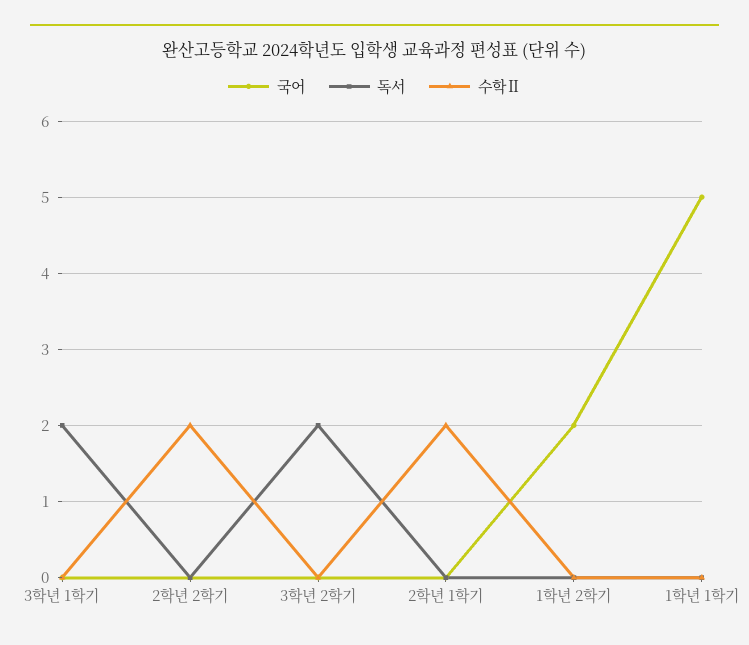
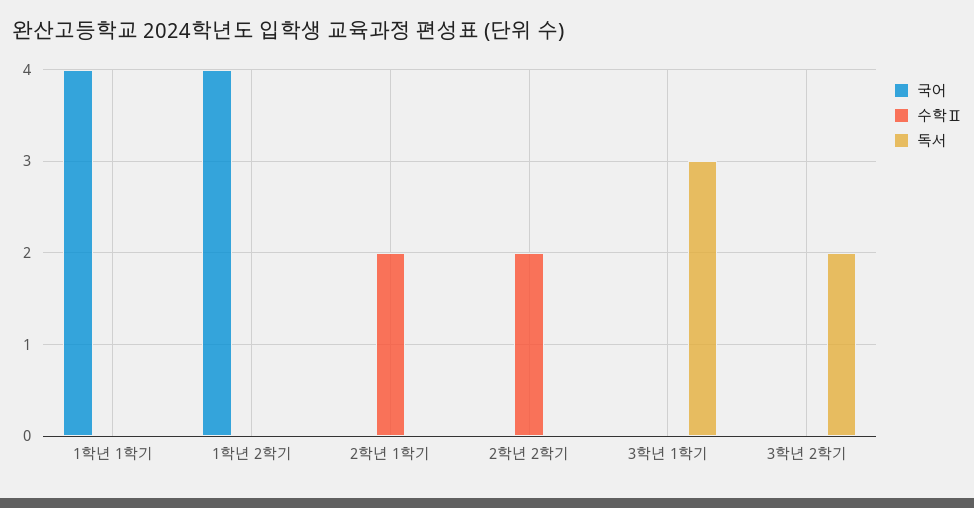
독서, 3학년 1학기: 2 -> 3
국어, 1학년 2학기: 2 -> 4
국어, 1학년 1학기: 5 -> 4

